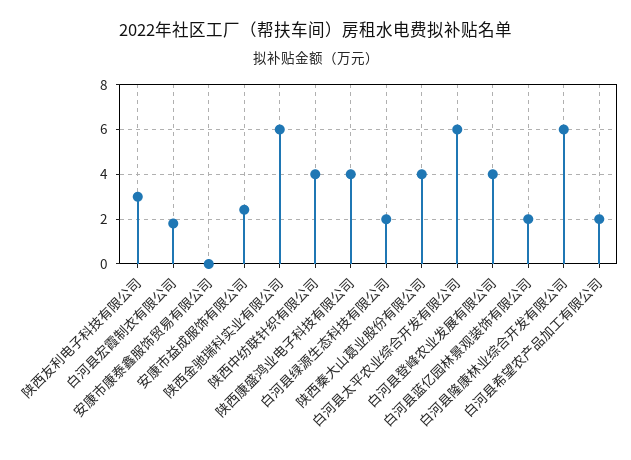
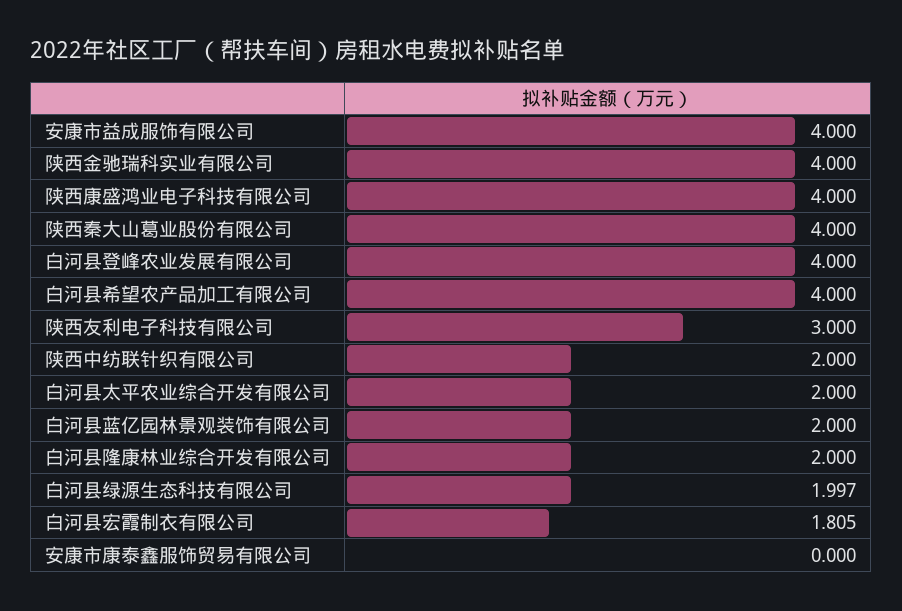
安康市益成服饰有限公司: 2.5 -> 4
陕西金驰瑞科实业有限公司: 6 -> 4
陕西中纺联针织有限公司: 4 -> 2
白河县太平农业综合开发有限公司: 6 -> 2
白河县隆康林业综合开发有限公司: 6 -> 2
白河县希望农产品加工有限公司: 2 -> 4

